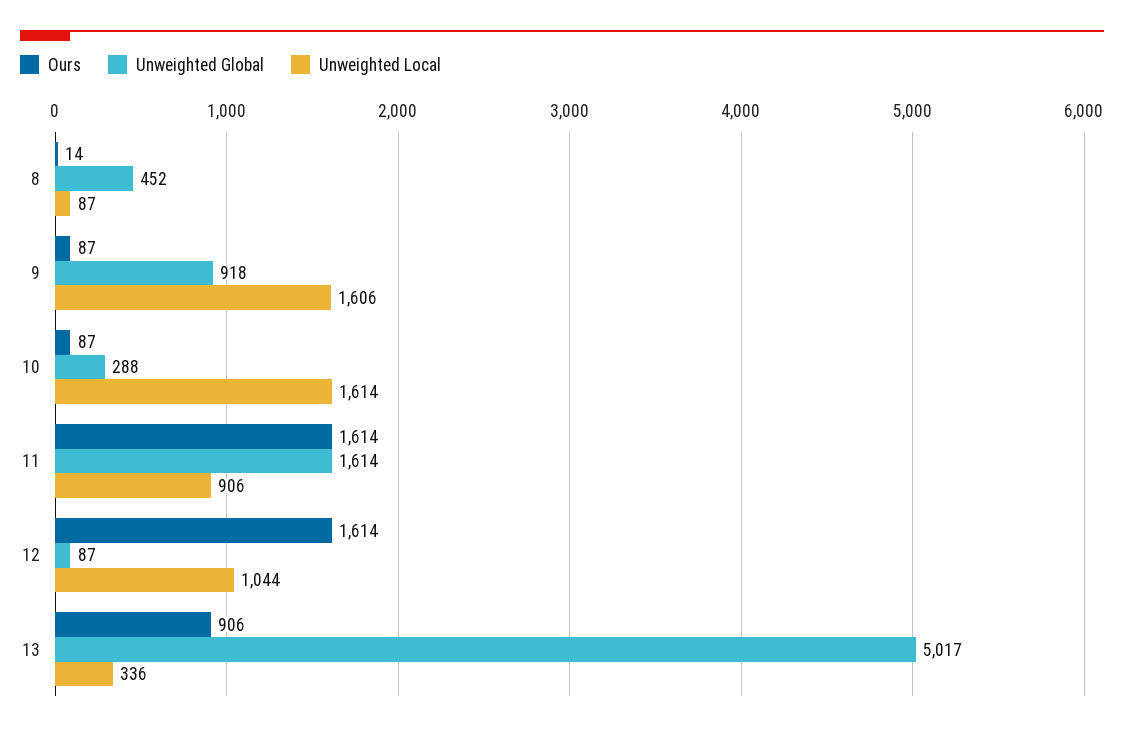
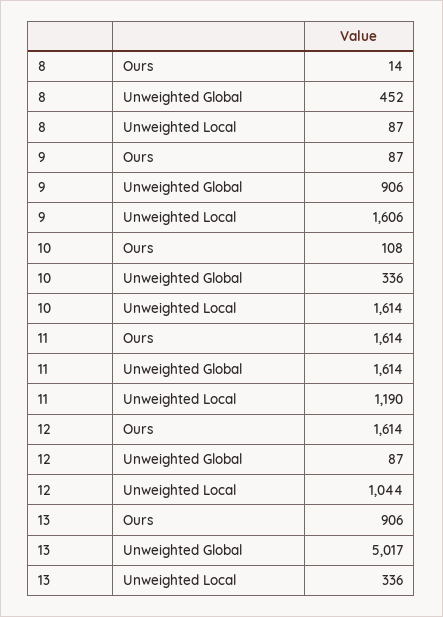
Unweighted Global, 9: 918 -> 906
Ours, 10: 87 -> 108
Unweighted Global, 10: 288 -> 336
Unweighted Local, 11: 906 -> 1190

